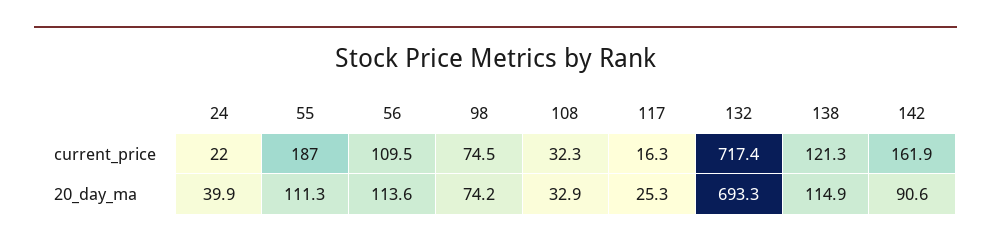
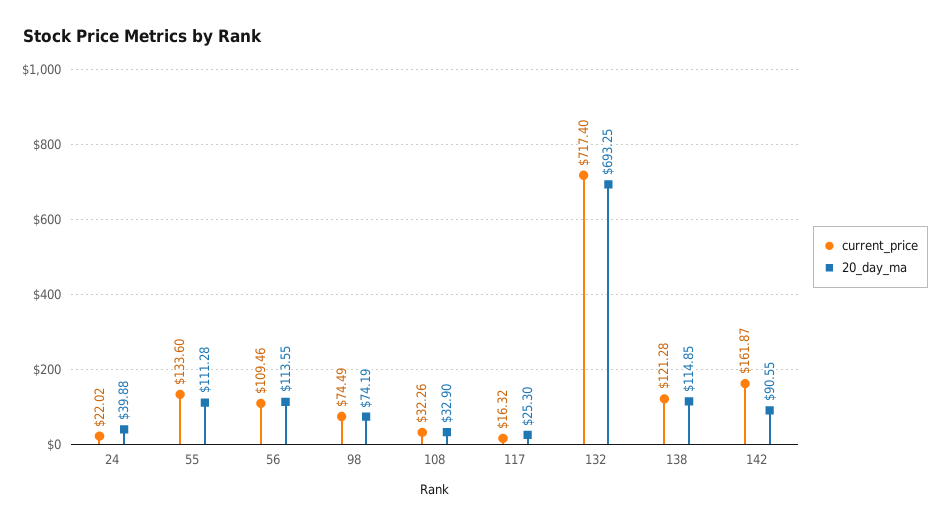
current_price, 55: 187 -> 133.6

